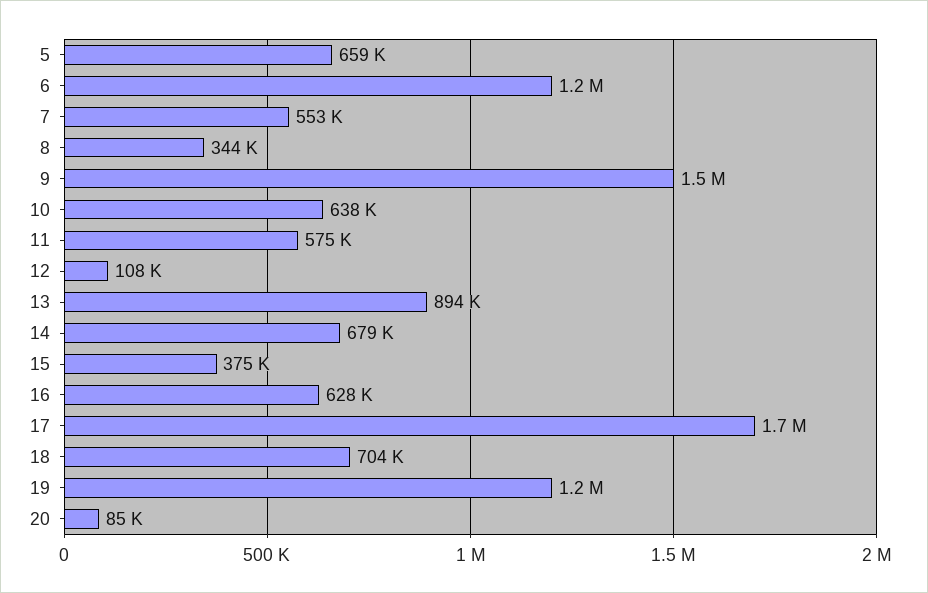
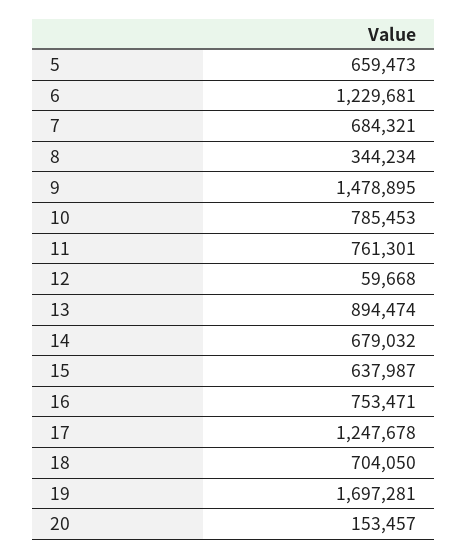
7: 553000 -> 684321
10: 638000 -> 785453
11: 575000 -> 761301
12: 108000 -> 59668
15: 375000 -> 637987
16: 628000 -> 753471
17: 1700000 -> 1247678
19: 1200000 -> 1697281
20: 85000 -> 153457

